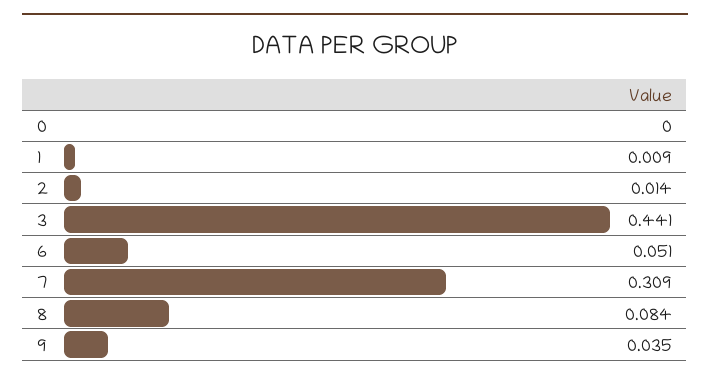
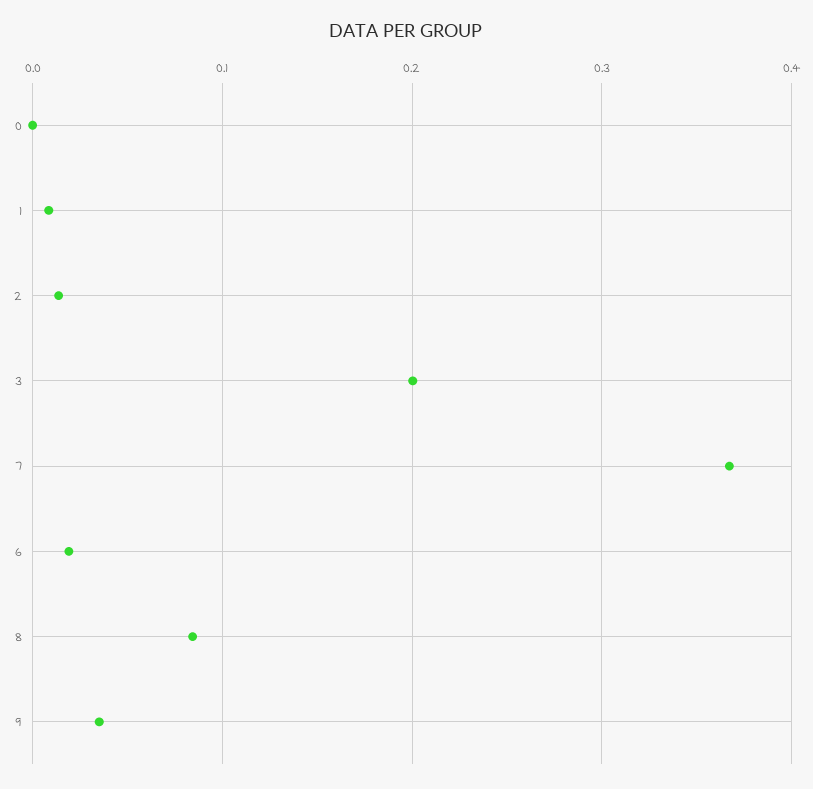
3: 0.441 -> 0.2
6: 0.051 -> 0.02
7: 0.309 -> 0.37

